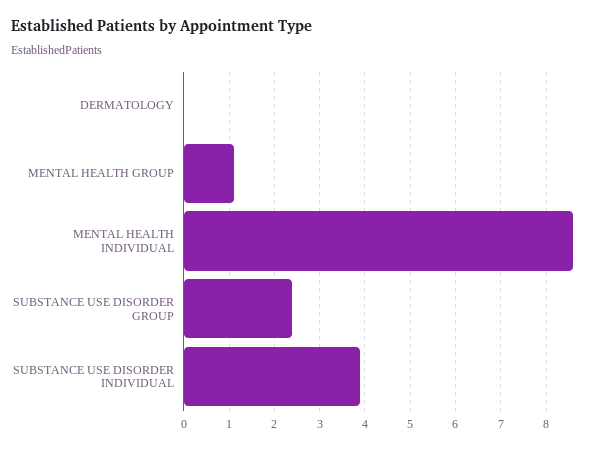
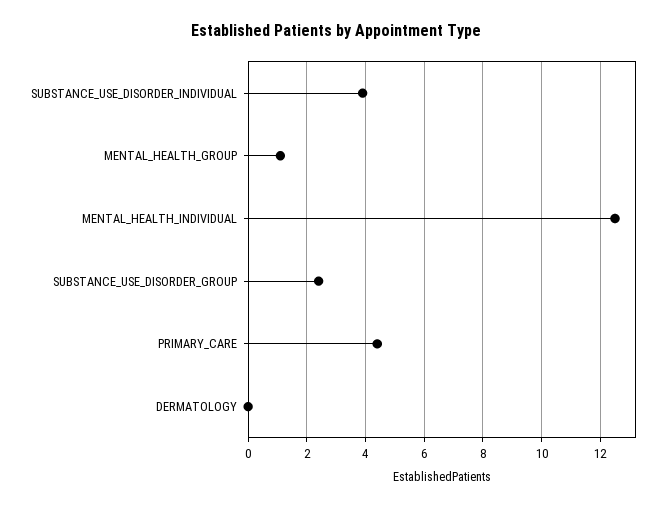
MENTAL HEALTH INDIVIDUAL: 8.5 -> 12.5
PRIMARY_CARE: none -> 4.5

